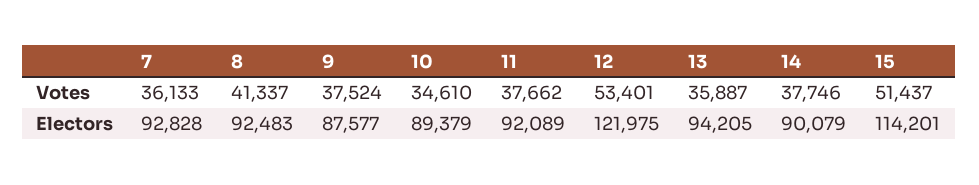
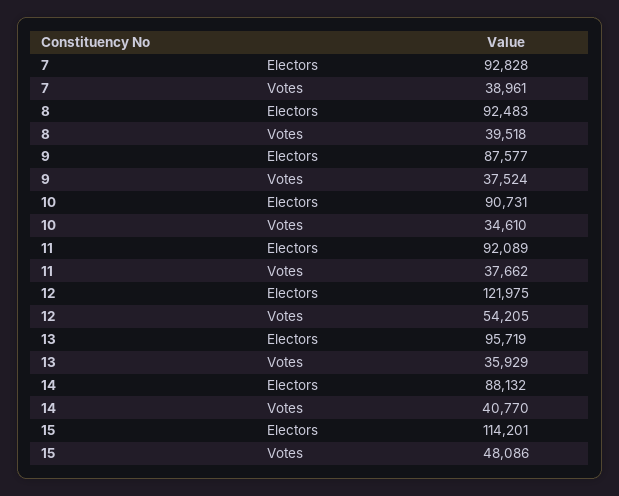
7, Votes: 36133 -> 38961
8, Votes: 41337 -> 39518
12, Votes: 53401 -> 54205
13, Votes: 35887 -> 35929
14, Votes: 37746 -> 40770
15, Votes: 51437 -> 48086
10, Electors: 89379 -> 90731
13, Electors: 94205 -> 95719
14, Electors: 90079 -> 88132

